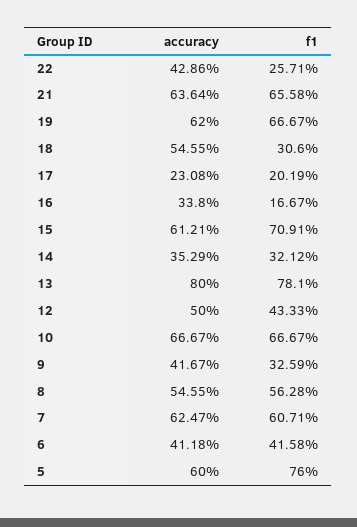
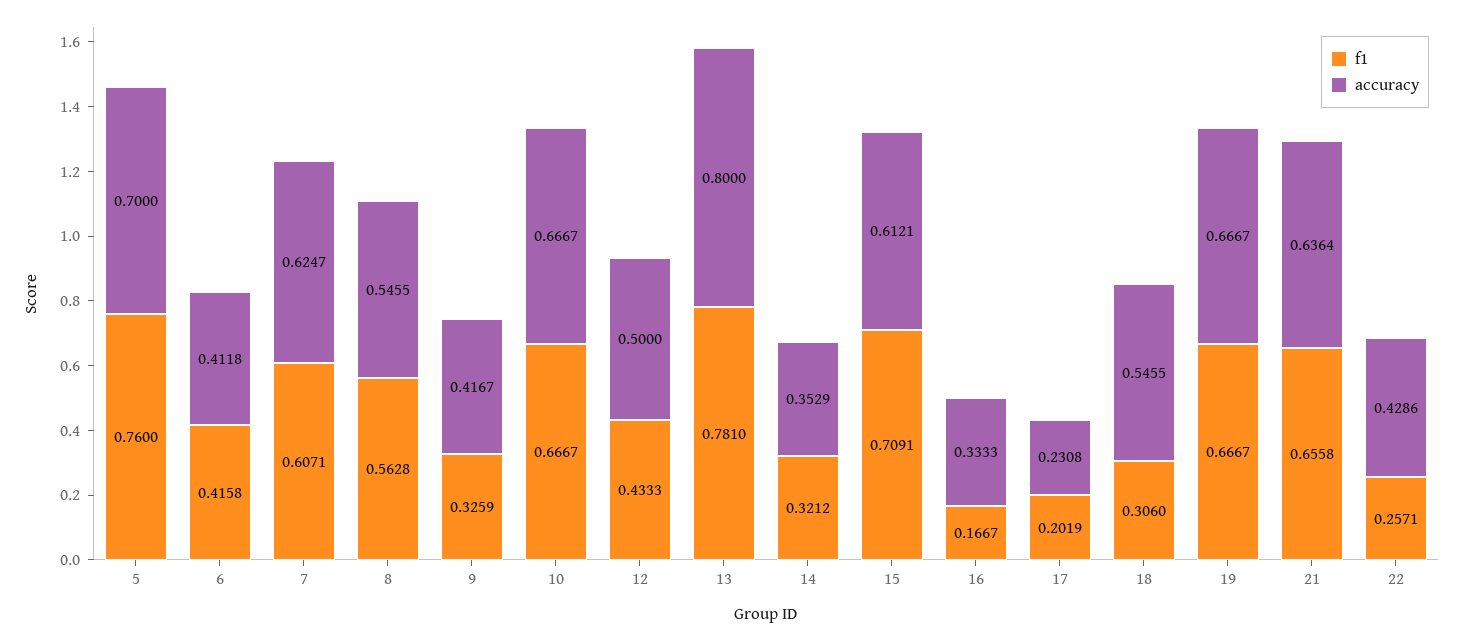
accuracy, 19: 0.62 -> 0.6667
accuracy, 16: 0.338 -> 0.3333
accuracy, 5: 0.6 -> 0.7

